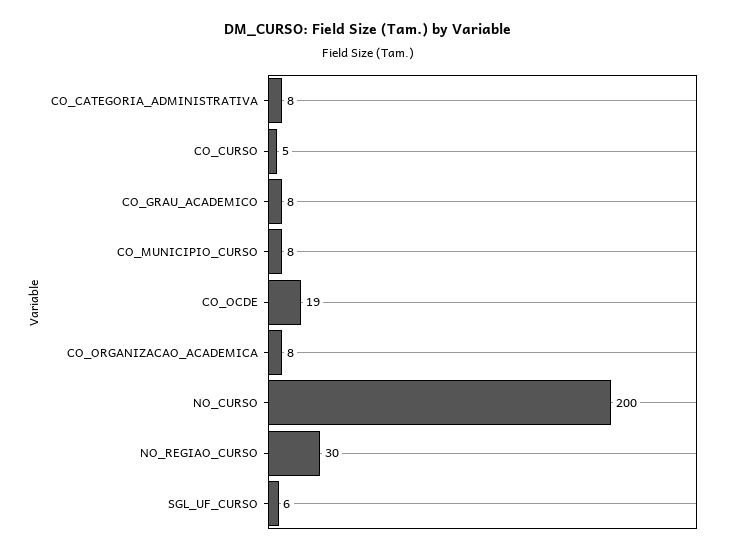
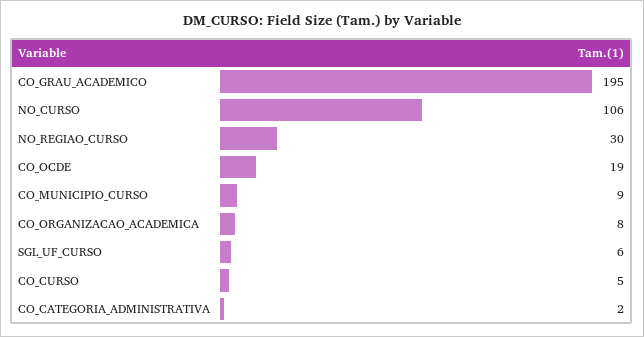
CO_CATEGORIA_ADMINISTRATIVA: 8 -> 2
CO_GRAU_ACADEMICO: 8 -> 195
CO_MUNICIPIO_CURSO: 8 -> 9
NO_CURSO: 200 -> 106

